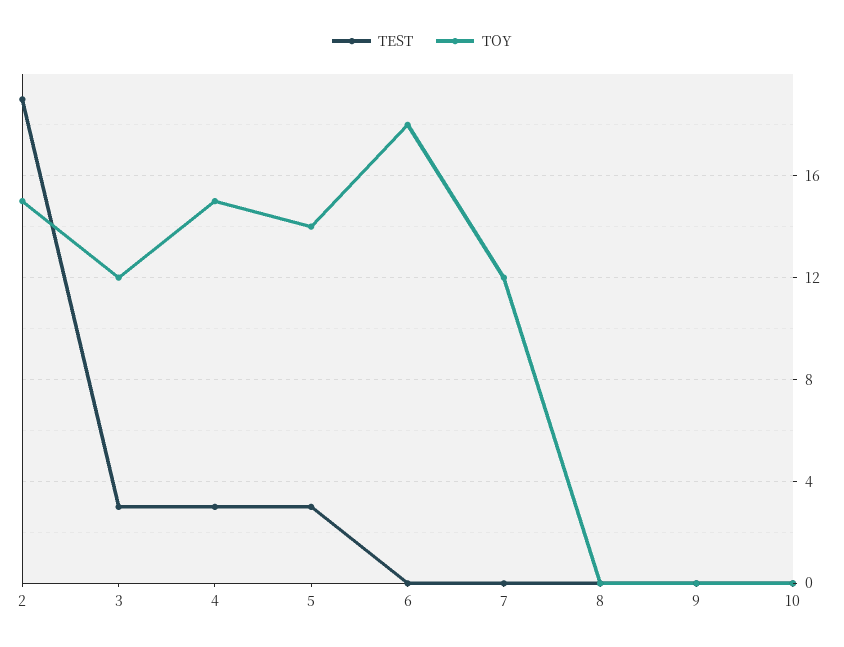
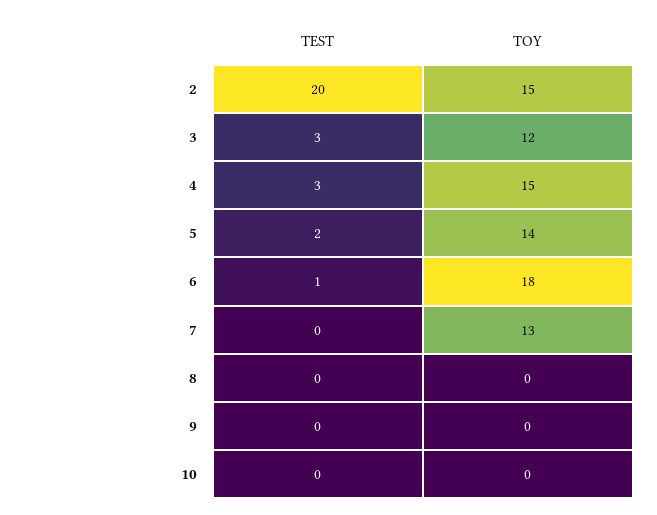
TEST, 2: 19 -> 20
TEST, 5: 3 -> 2
TEST, 6: 0 -> 1
TOY, 7: 12 -> 13

